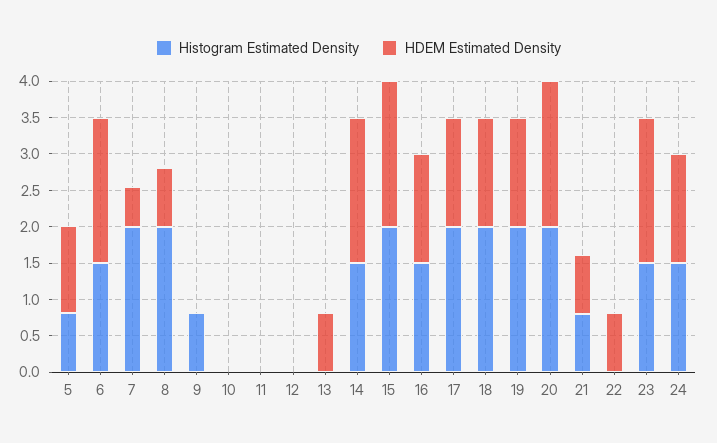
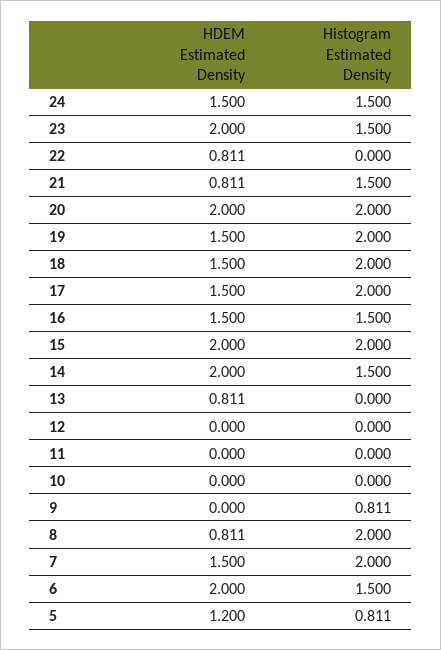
HDEM Estimated Density, 7: 0.5 -> 1.5
Histogram Estimated Density, 21: 0.75 -> 1.5

